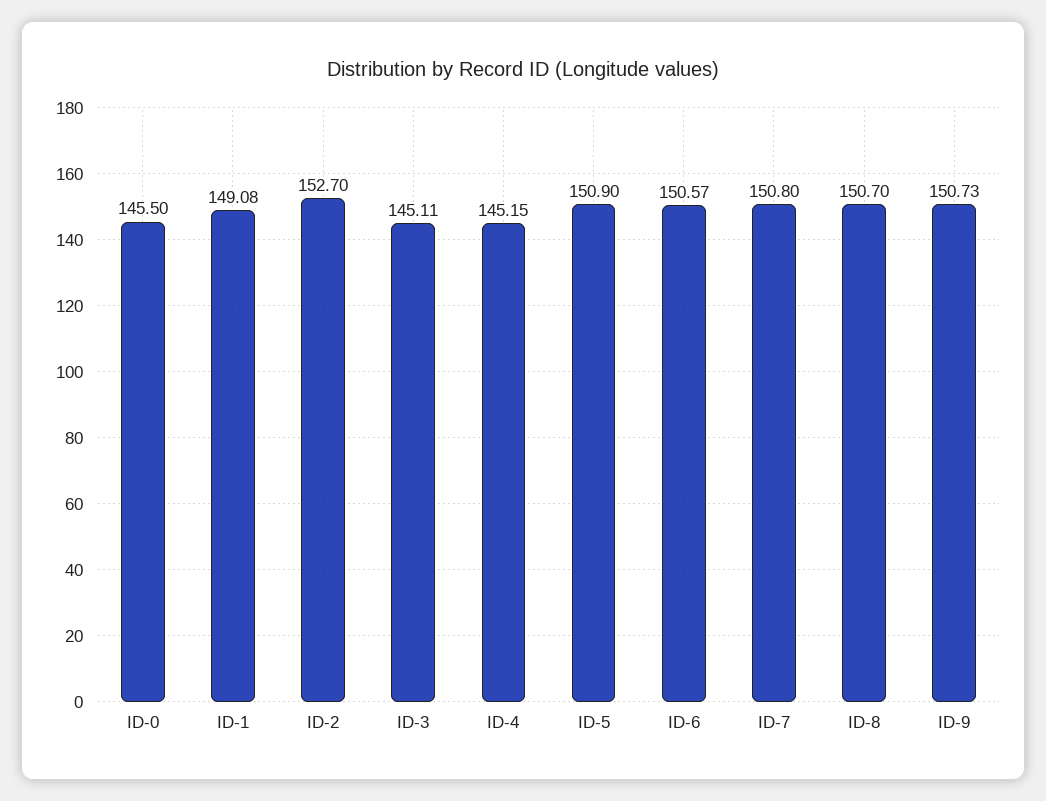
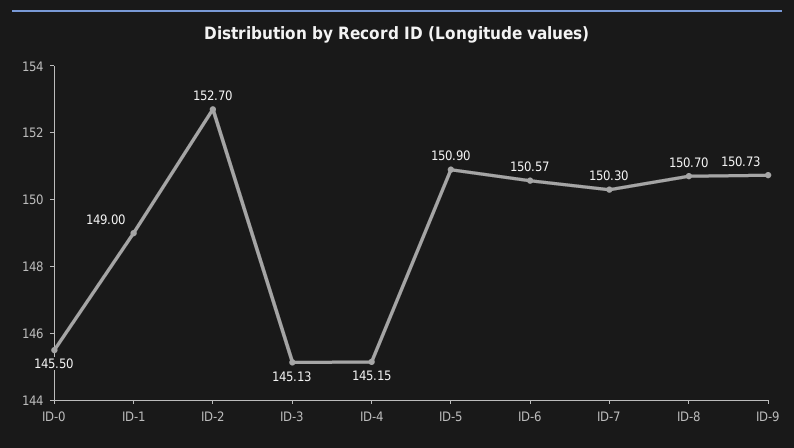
ID-1: 149.08 -> 149
ID-3: 145.11 -> 145.13
ID-7: 150.8 -> 150.3

